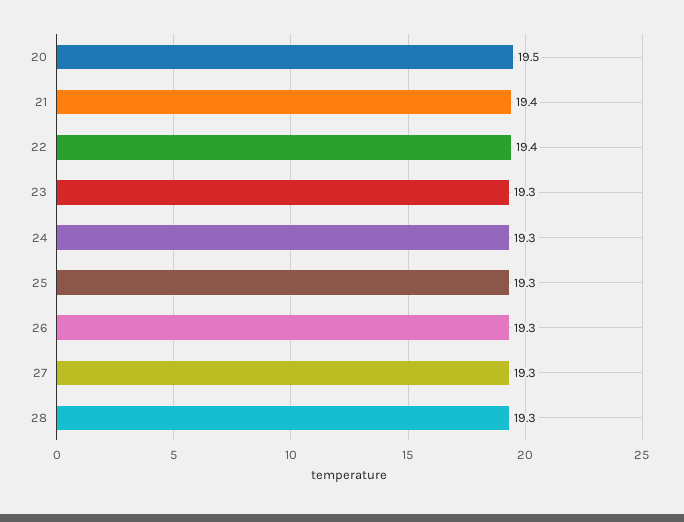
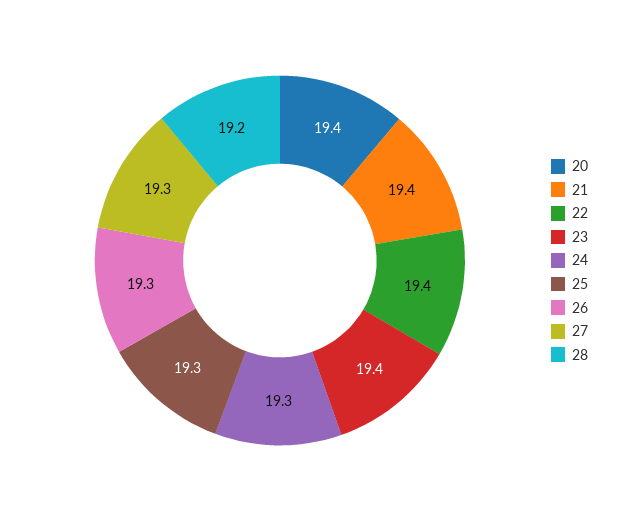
20: 19.5 -> 19.4
23: 19.3 -> 19.4
28: 19.3 -> 19.2

